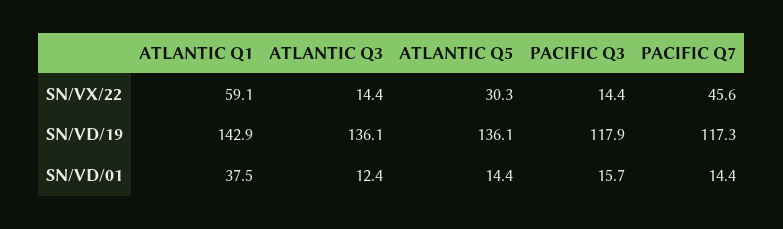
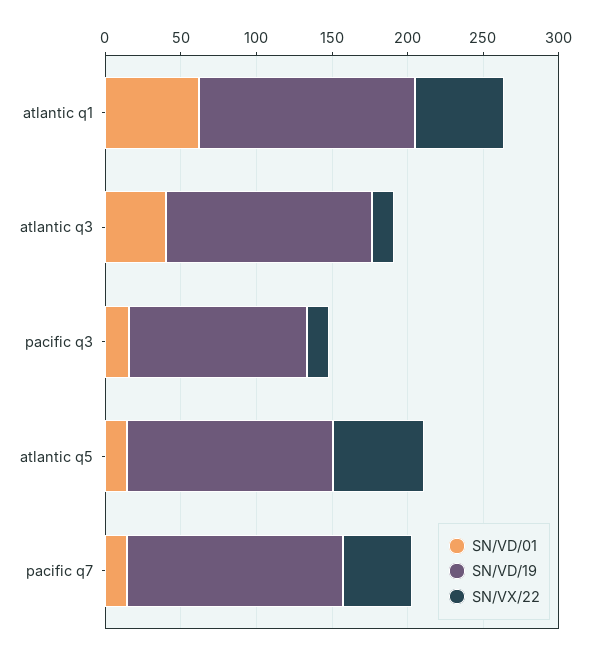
SN/VX/22, ATLANTIC Q5: 30.3 -> 60
SN/VD/19, PACIFIC Q7: 117.3 -> 140
SN/VD/01, ATLANTIC Q1: 37.5 -> 60
SN/VD/01, ATLANTIC Q3: 12.4 -> 40

